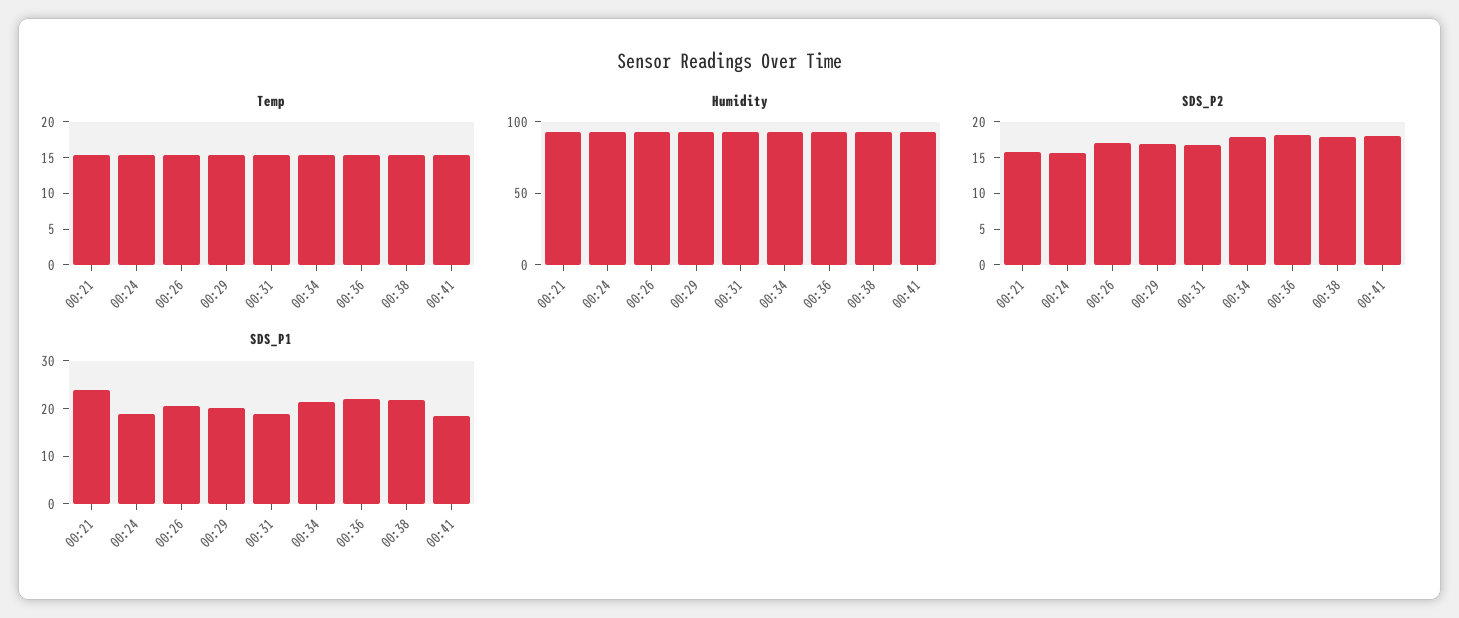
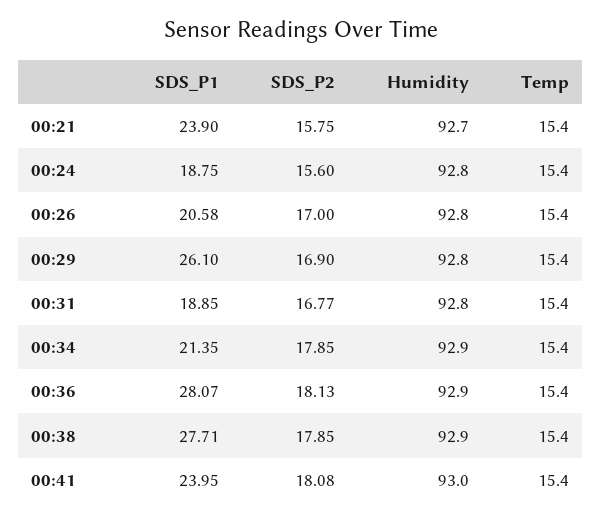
SDS_P1, 00:29: 20 -> 26.1
SDS_P1, 00:36: 22 -> 28.07
SDS_P1, 00:38: 22 -> 27.71
SDS_P1, 00:41: 18 -> 23.95

